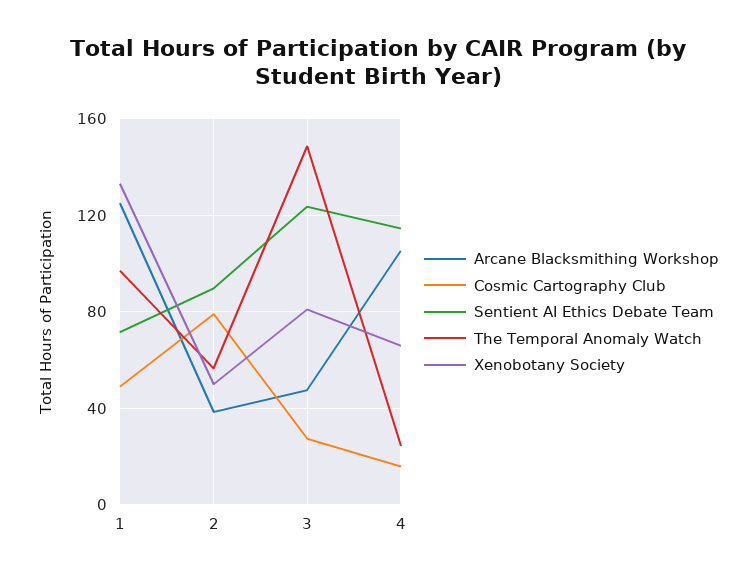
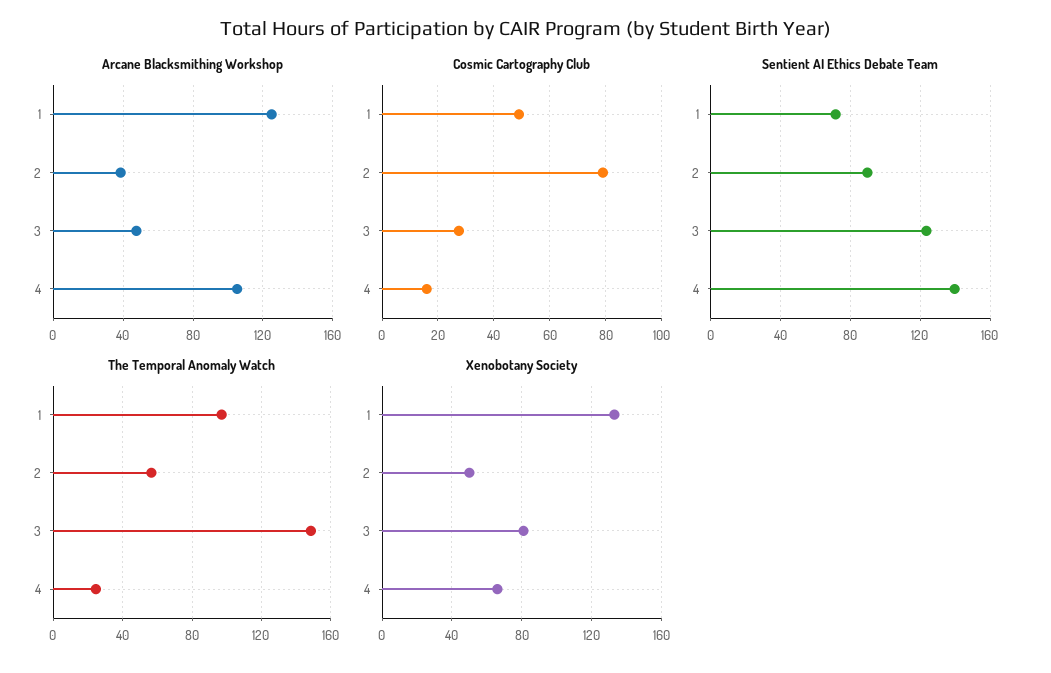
Sentient AI Ethics Debate Team, 4: 115 -> 140

